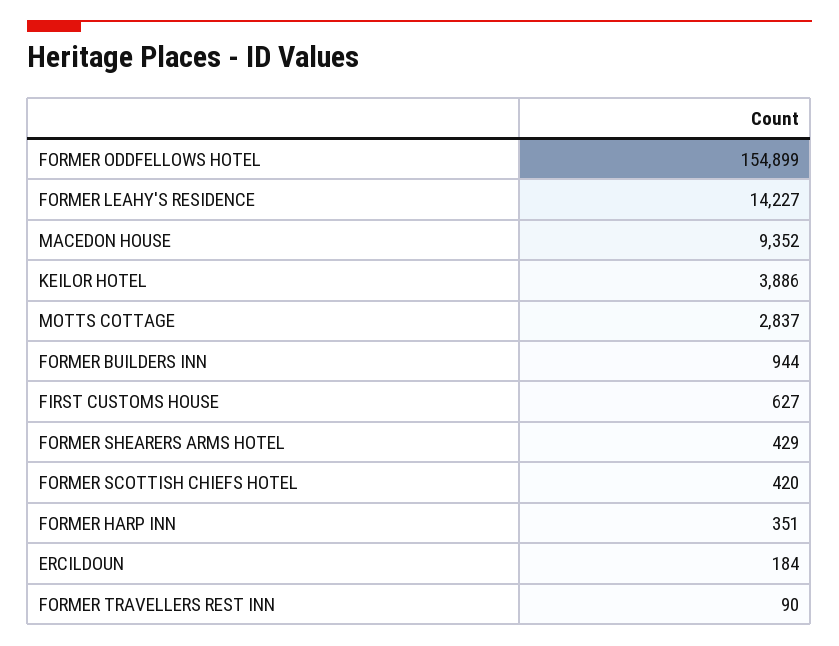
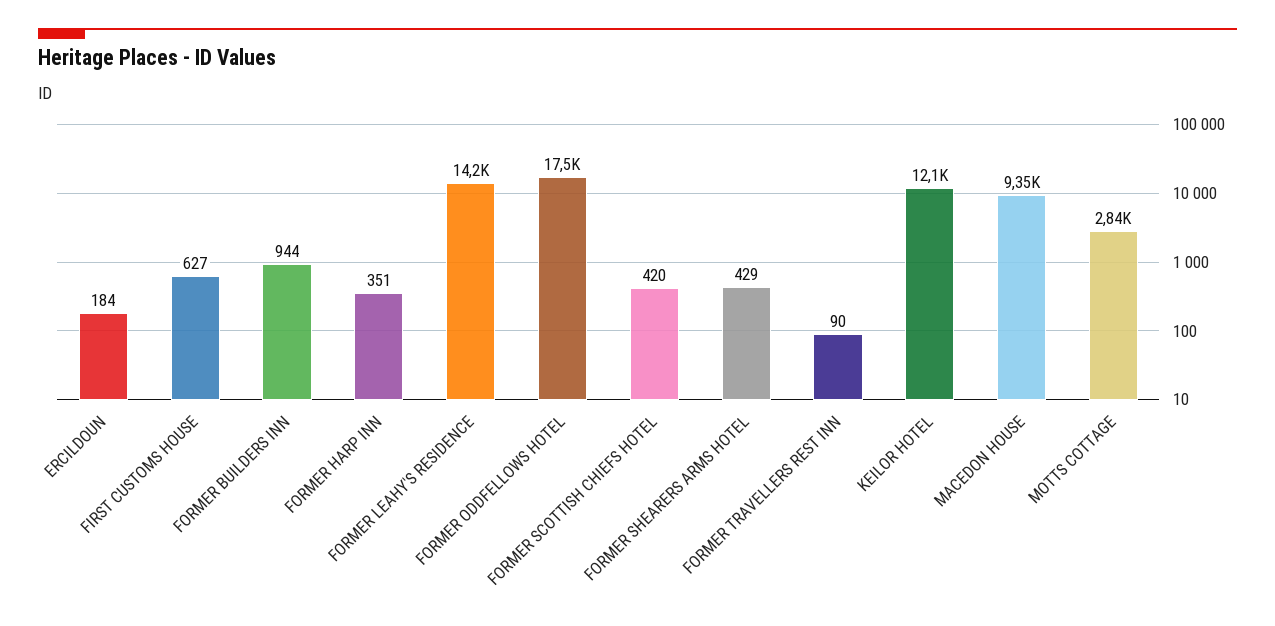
FORMER ODDFELLOWS HOTEL: 154899 -> 17500
KEILOR HOTEL: 3886 -> 12100

